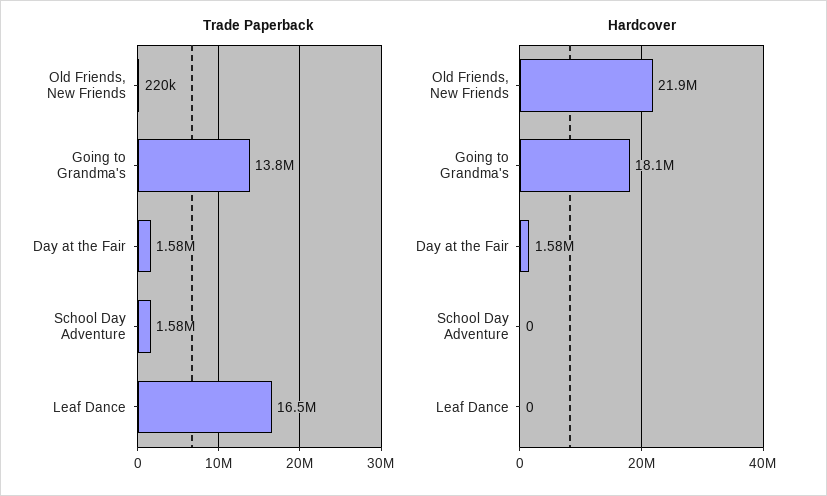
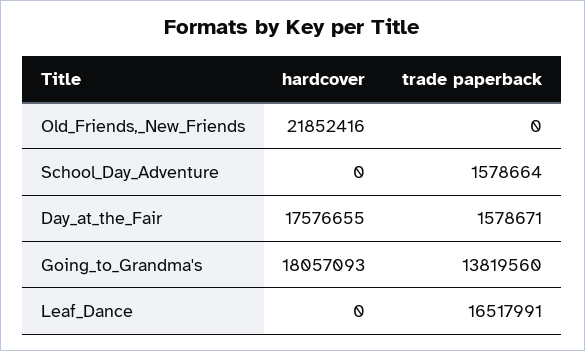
Trade Paperback, Old Friends, New Friends: 220000 -> 0
Hardcover, Day at the Fair: 1580000 -> 17576655

